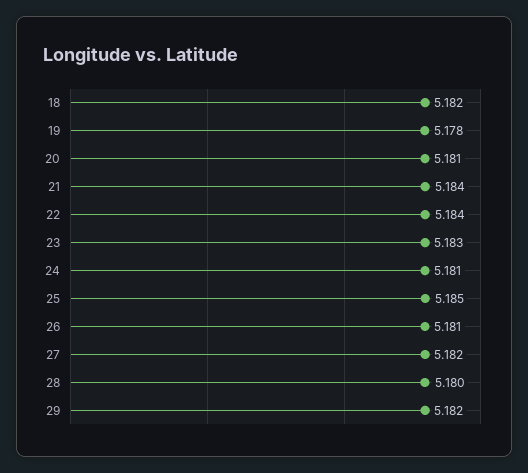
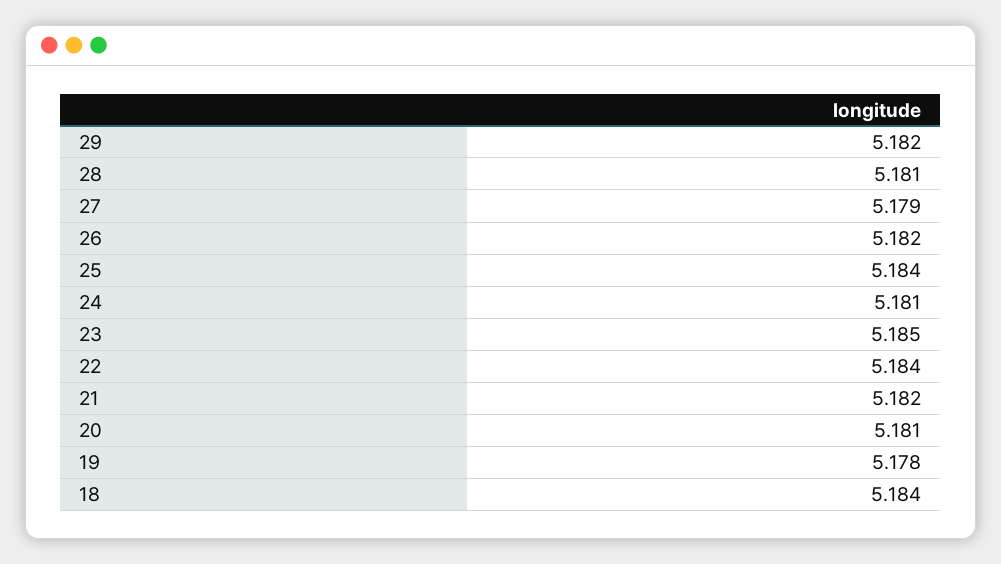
18: 5.182 -> 5.184
21: 5.184 -> 5.182
23: 5.183 -> 5.185
25: 5.185 -> 5.184
26: 5.181 -> 5.182
27: 5.182 -> 5.179
28: 5.18 -> 5.181

